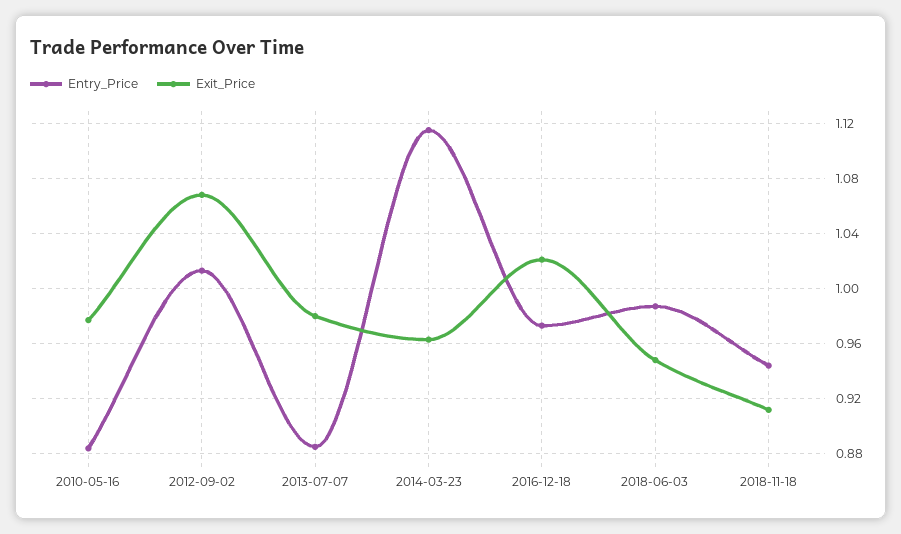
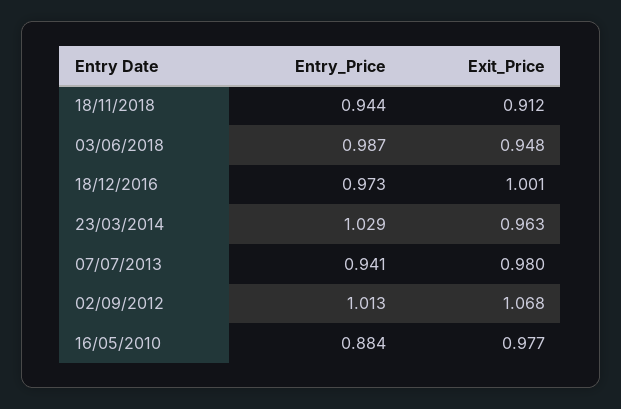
Entry_Price, 2013-07-07: 0.885 -> 0.941
Entry_Price, 2014-03-23: 1.115 -> 1.029
Exit_Price, 2016-12-18: 1.02 -> 1.001

